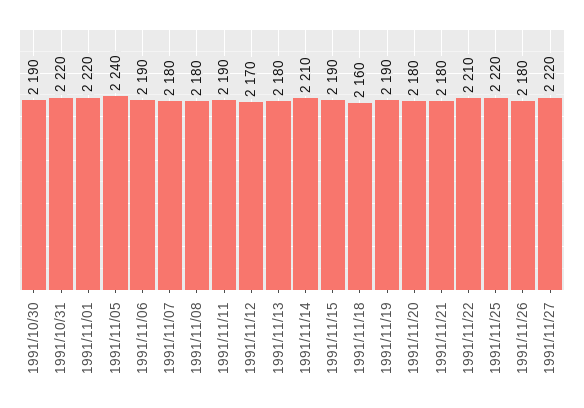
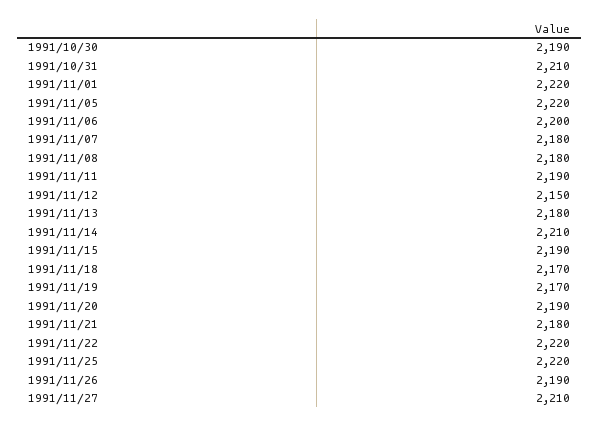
1991/10/31: 2220 -> 2210
1991/11/05: 2240 -> 2220
1991/11/06: 2190 -> 2200
1991/11/12: 2170 -> 2150
1991/11/18: 2160 -> 2170
1991/11/19: 2190 -> 2170
1991/11/20: 2180 -> 2190
1991/11/22: 2210 -> 2220
1991/11/26: 2180 -> 2190
1991/11/27: 2220 -> 2210

